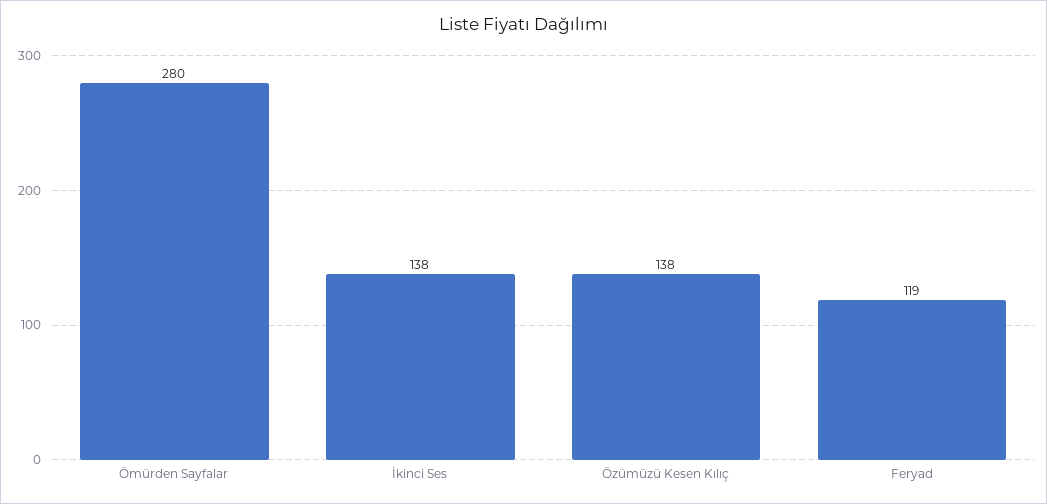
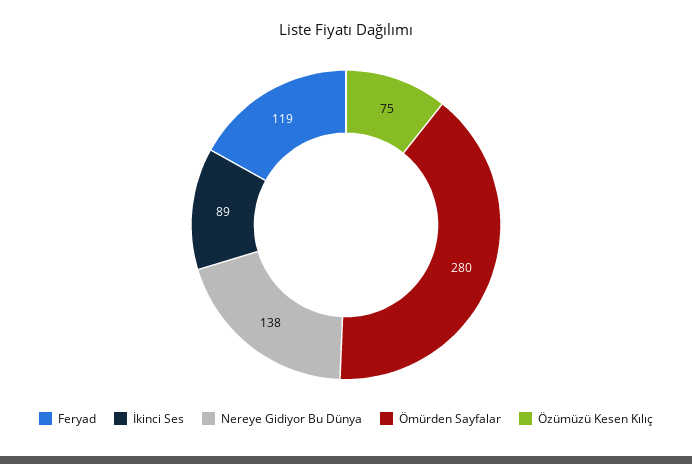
İkinci Ses: 138 -> 89
Özümüzü Kesen Kılıç: 138 -> 75
Nereye Gidiyor Bu Dünya: none -> 138

